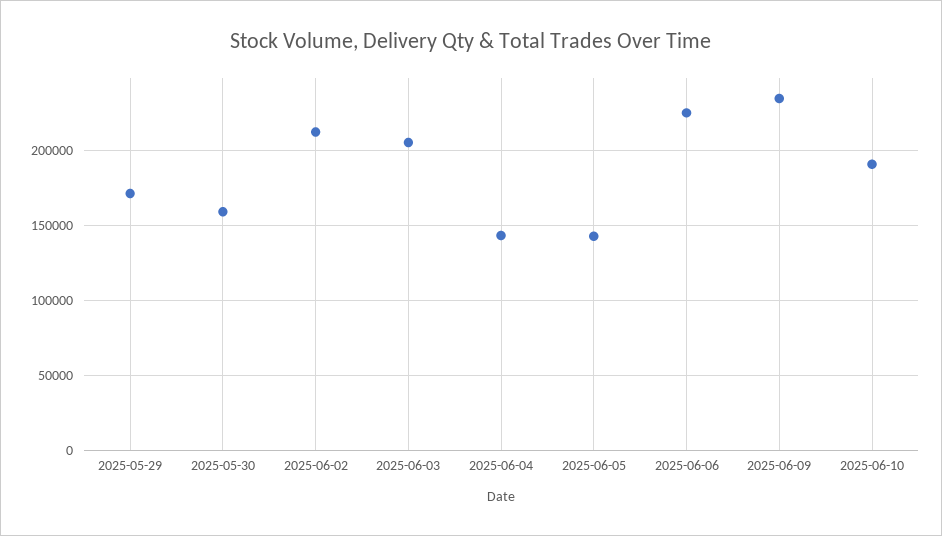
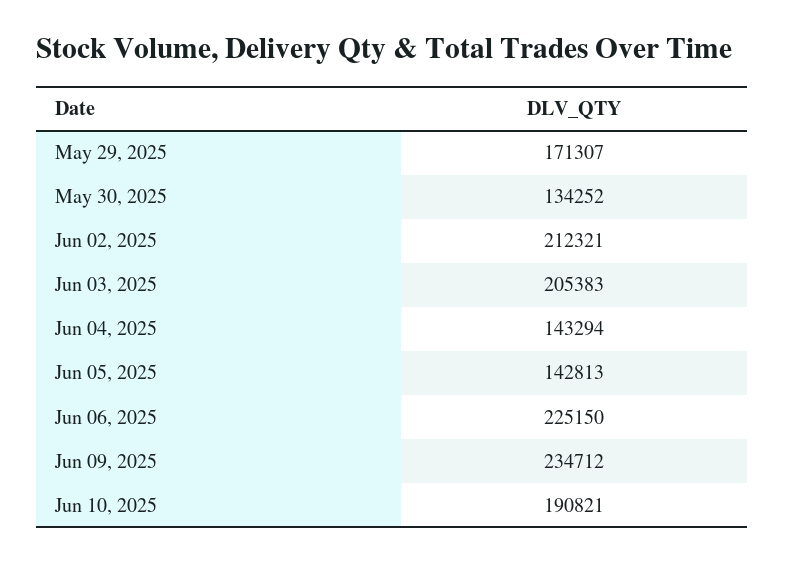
2025-05-30: 160000 -> 134252

